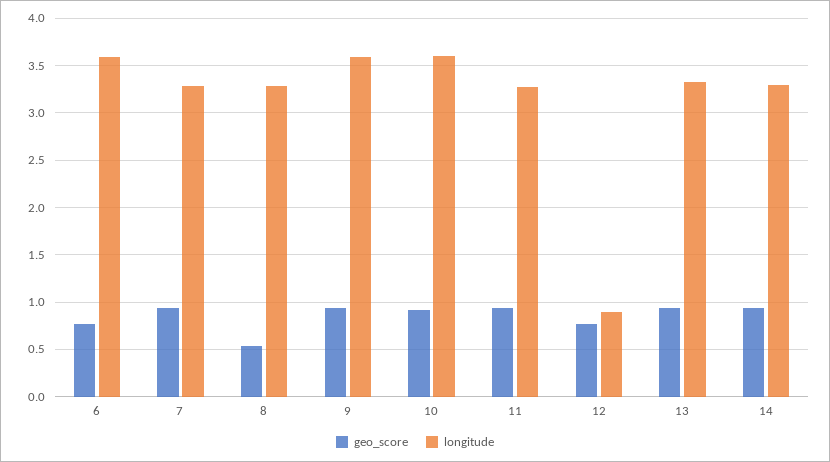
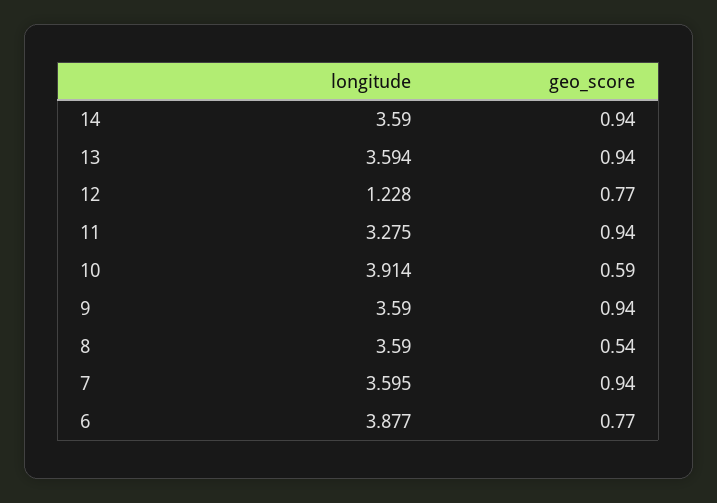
longitude, 6: 3.6 -> 3.877
longitude, 7: 3.3 -> 3.595
longitude, 8: 3.3 -> 3.59
geo_score, 10: 0.9 -> 0.59
longitude, 10: 3.6 -> 3.914
longitude, 12: 0.9 -> 1.228
longitude, 13: 3.3 -> 3.594
longitude, 14: 3.3 -> 3.59

